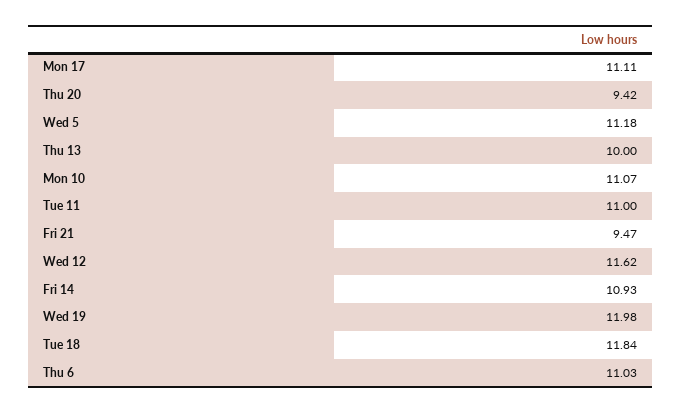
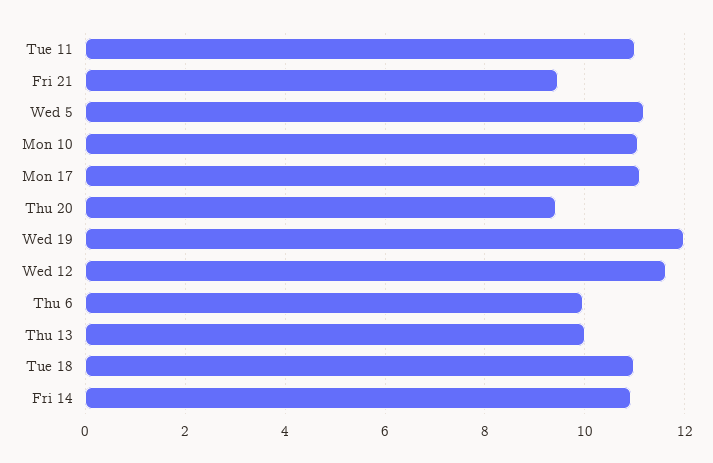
Tue 18: 11.84 -> 11
Thu 6: 11.03 -> 10

